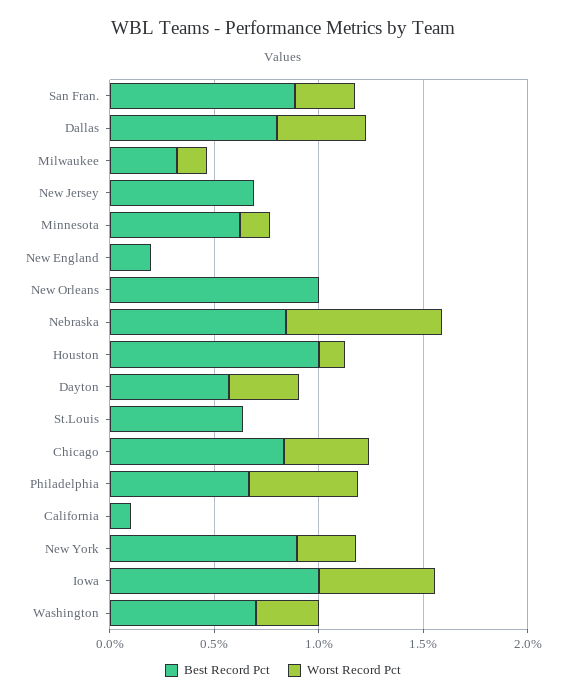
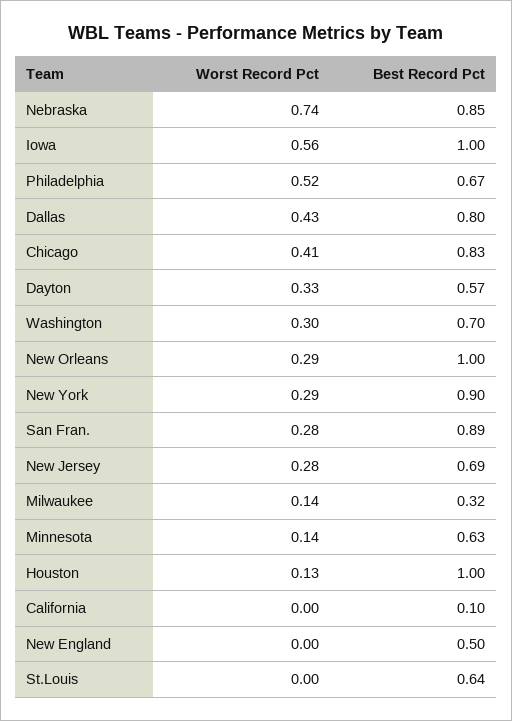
Worst Record Pct, New Jersey: 0 -> 0.28
Best Record Pct, New England: 0.2 -> 0.5
Worst Record Pct, New Orleans: 0 -> 0.29

